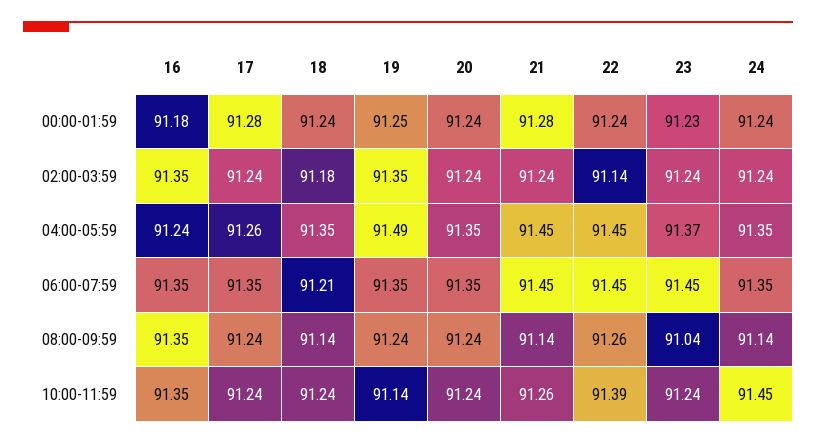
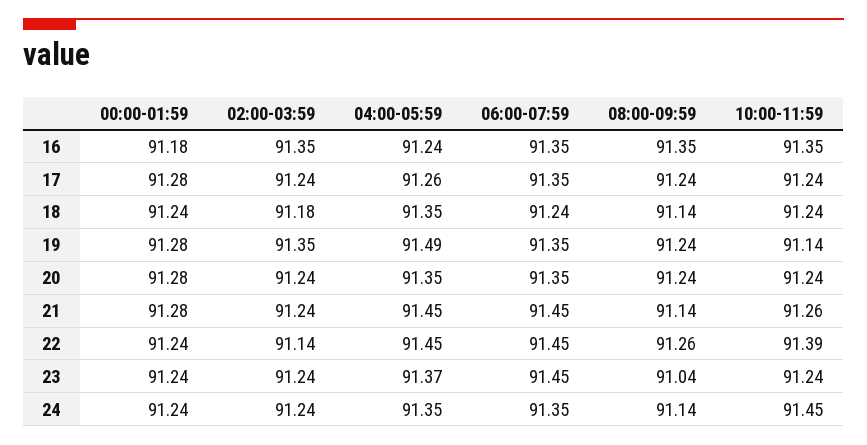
19, 00:00-01:59: 91.25 -> 91.28
20, 00:00-01:59: 91.24 -> 91.28
23, 00:00-01:59: 91.23 -> 91.24
18, 06:00-07:59: 91.21 -> 91.24

